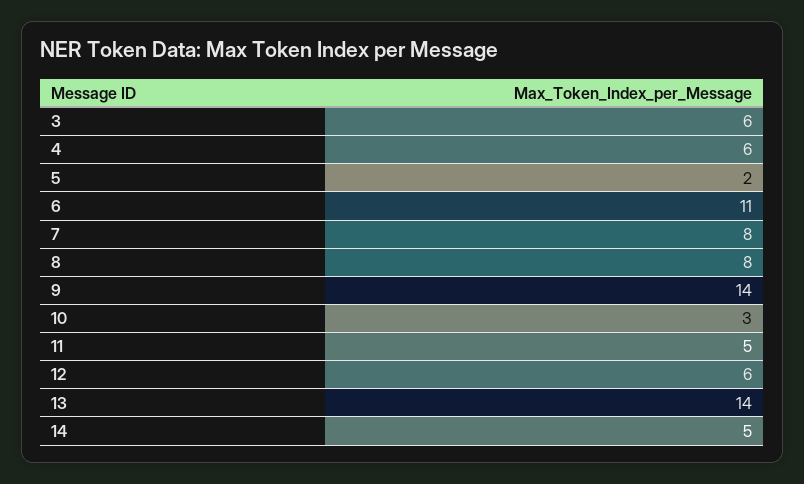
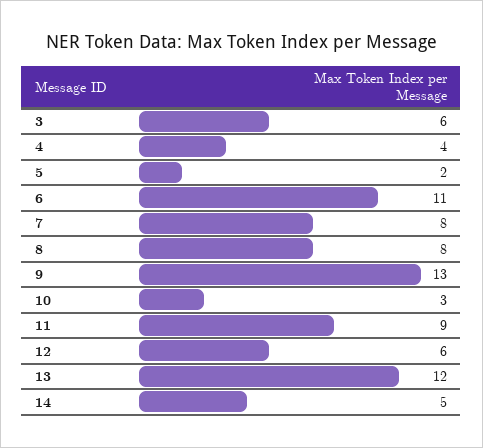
4: 6 -> 4
9: 14 -> 13
11: 5 -> 9
13: 14 -> 12

